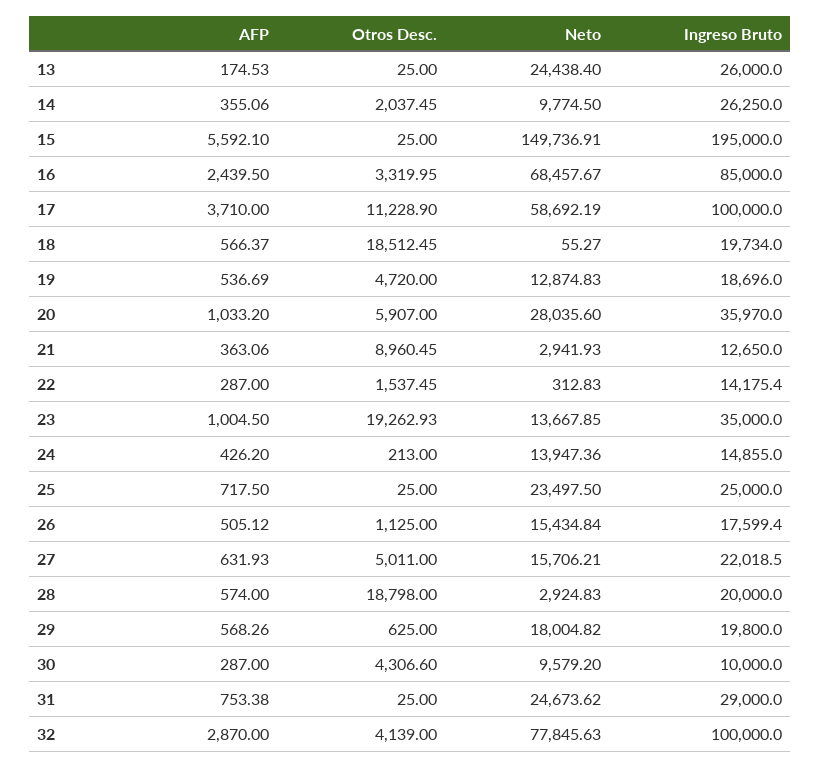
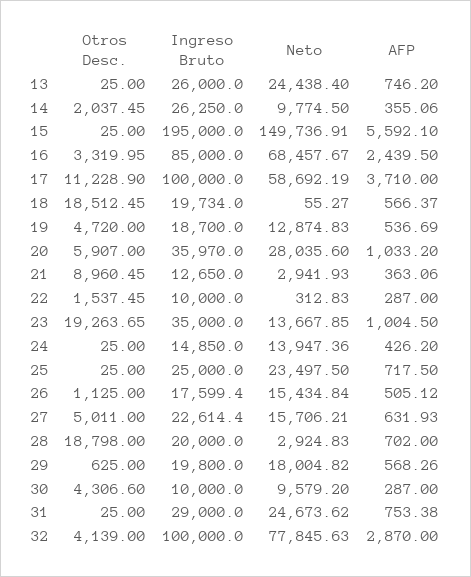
AFP, 13: 174.53 -> 746.2
Ingreso Bruto, 19: 18696 -> 18700
Ingreso Bruto, 22: 14175.4 -> 10000
Otros Desc., 23: 19262.93 -> 19263.65
Otros Desc., 24: 213 -> 25
Ingreso Bruto, 24: 14855 -> 14850
Ingreso Bruto, 27: 22018.5 -> 22614.4
AFP, 28: 574 -> 702

